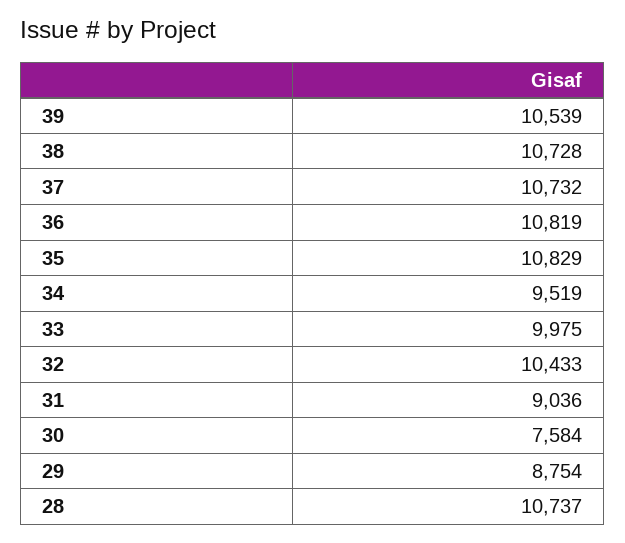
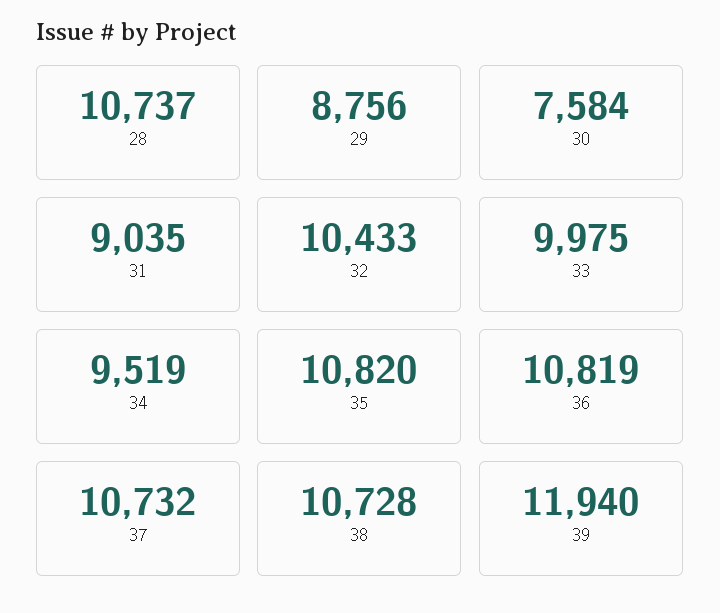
39: 10539 -> 11940
35: 10829 -> 10820
31: 9036 -> 9035
29: 8754 -> 8756

